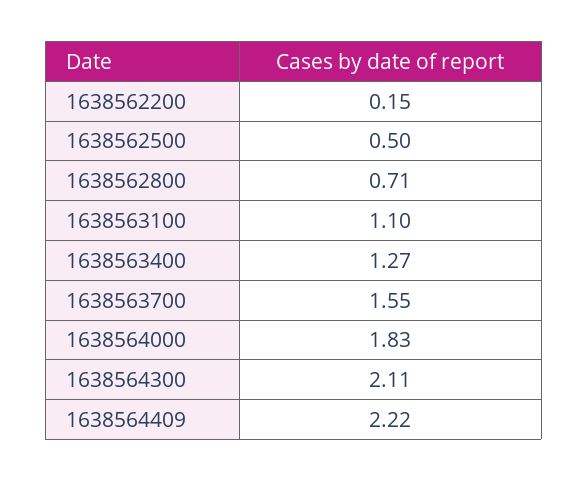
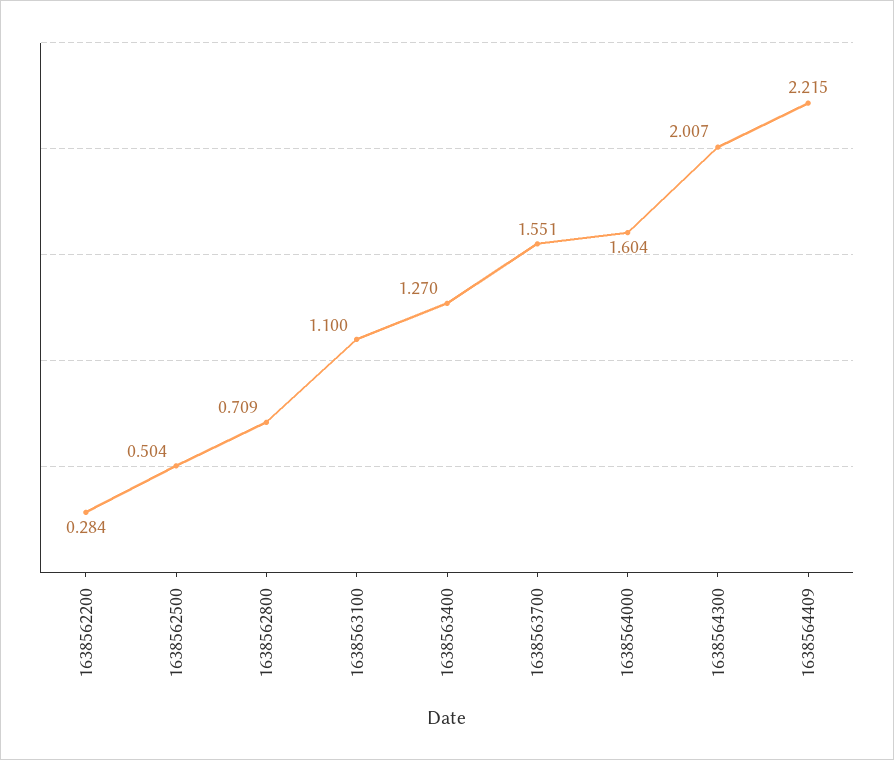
1638562200: 0.15 -> 0.284
1638564000: 1.83 -> 1.604
1638564300: 2.11 -> 2.007

